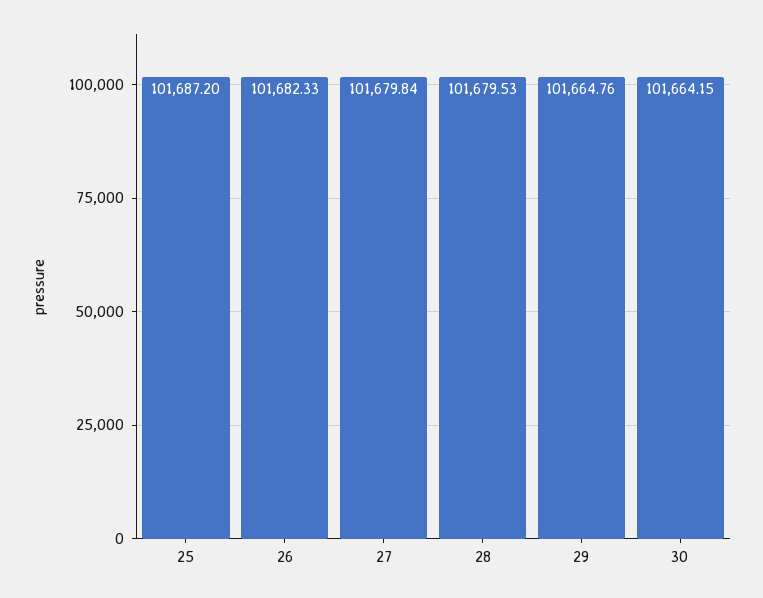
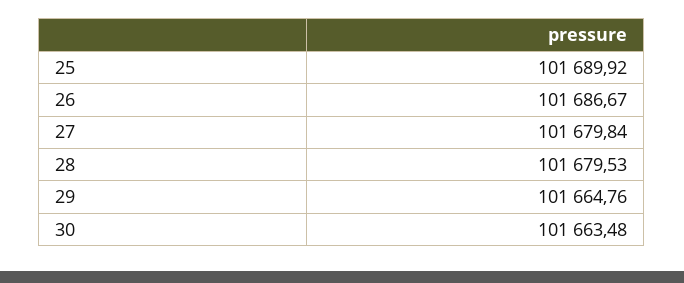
25: 101687.2 -> 101689.92
26: 101682.33 -> 101686.67
30: 101664.15 -> 101663.48

